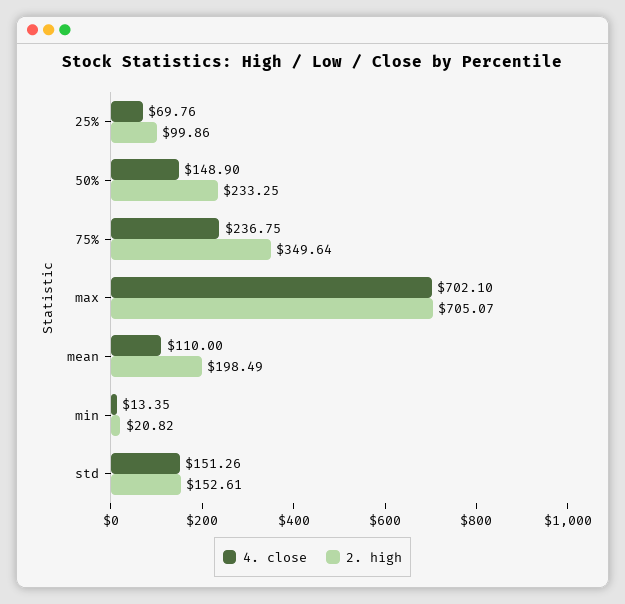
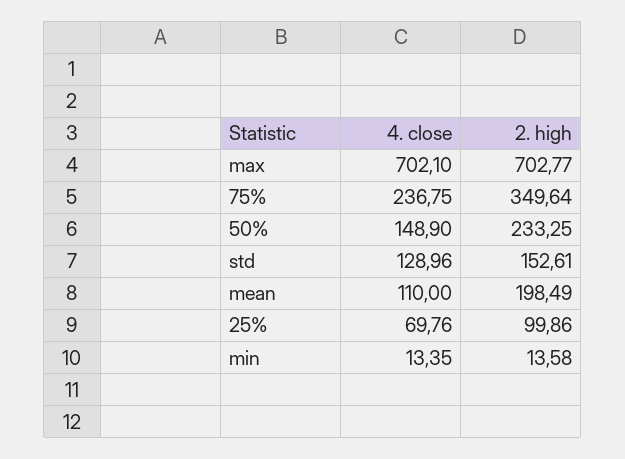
2. high, max: 705.07 -> 702.77
2. high, min: 20.82 -> 13.58
4. close, std: 151.26 -> 128.96

